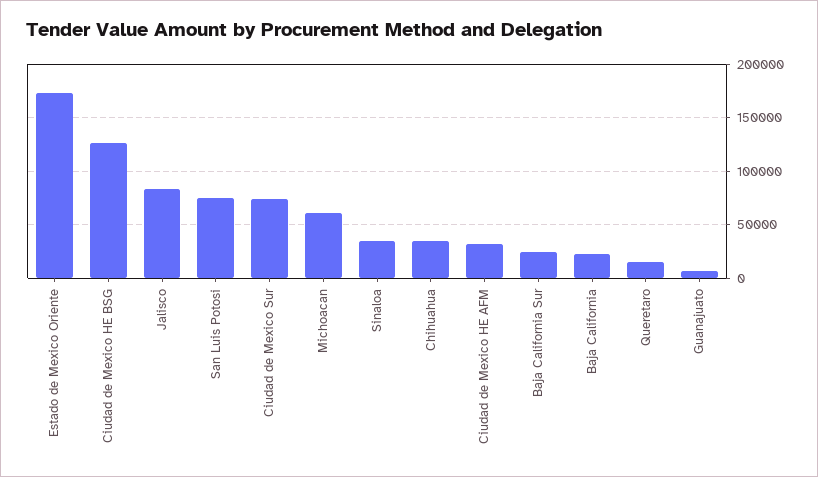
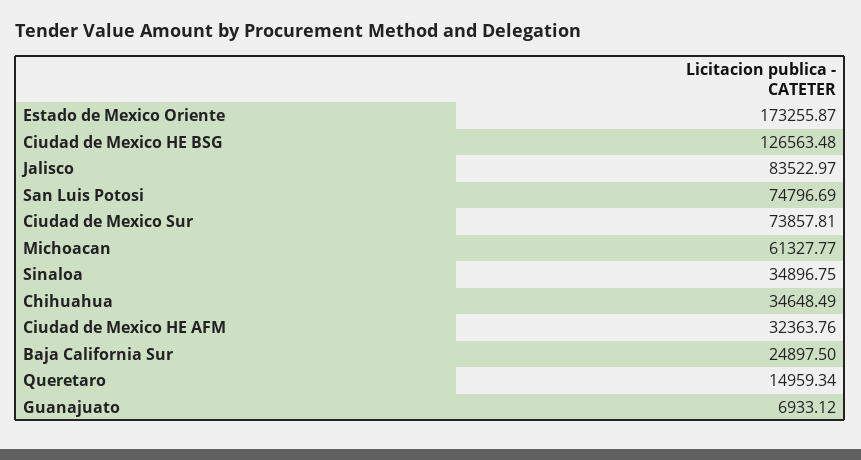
Baja California: 20000 -> none

